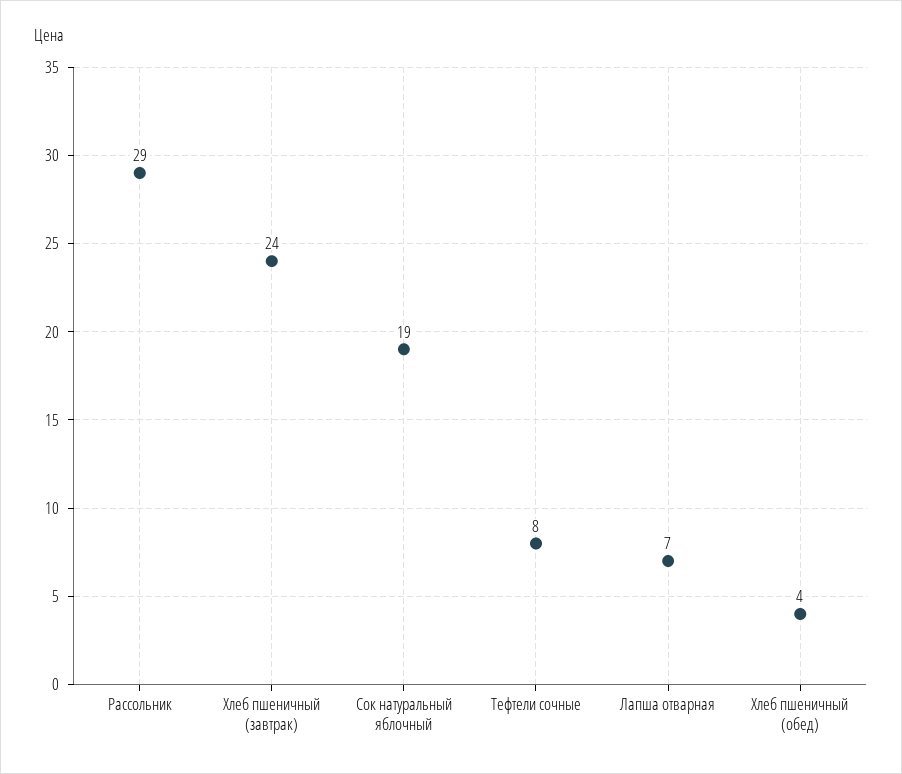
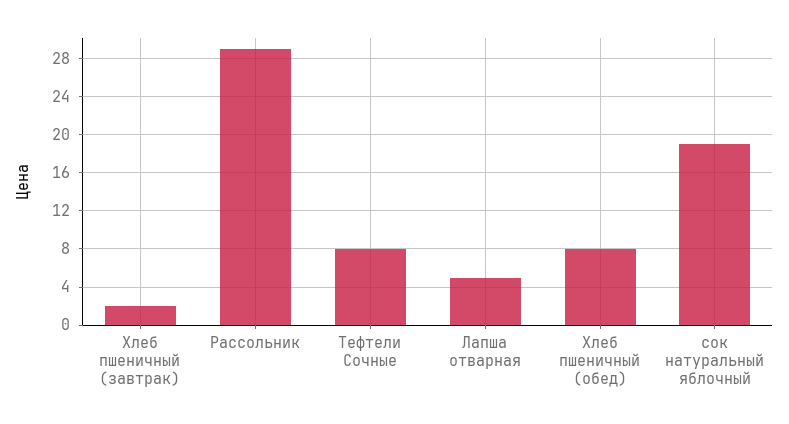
Хлеб пшеничный (завтрак): 24 -> 2
Лапша отварная: 7 -> 5
Хлеб пшеничный (обед): 4 -> 8

